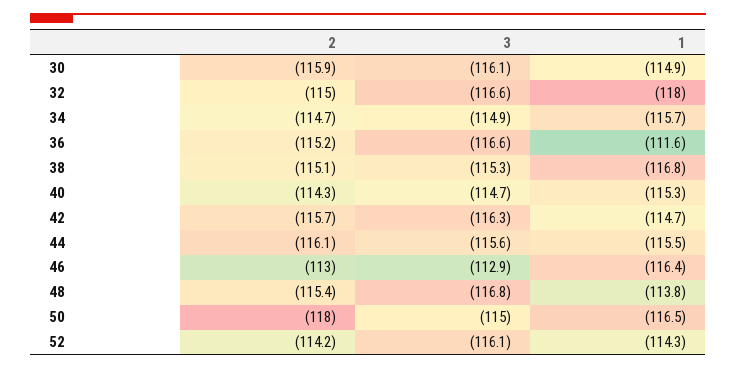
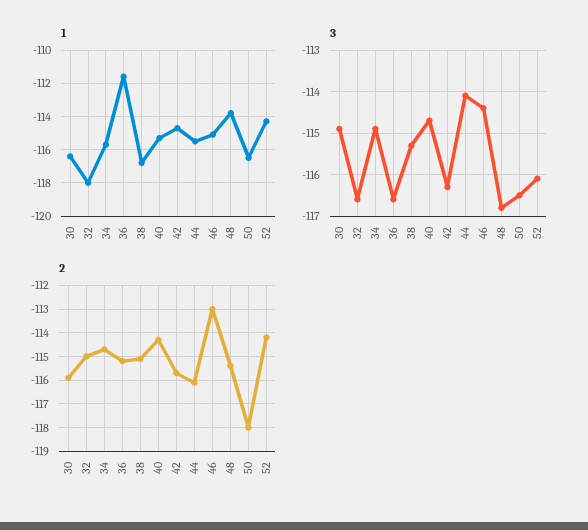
3, 30: -116.1 -> -115
1, 30: -114.9 -> -116.5
3, 44: -115.6 -> -114
3, 46: -112.9 -> -114.5
1, 46: -116.4 -> -115
3, 50: -115 -> -116.5

